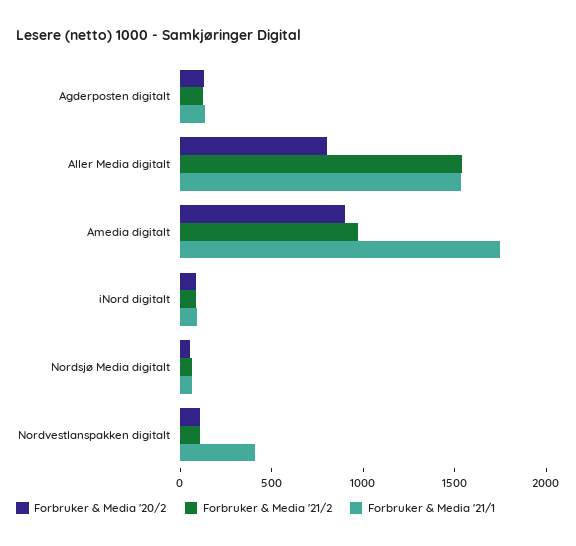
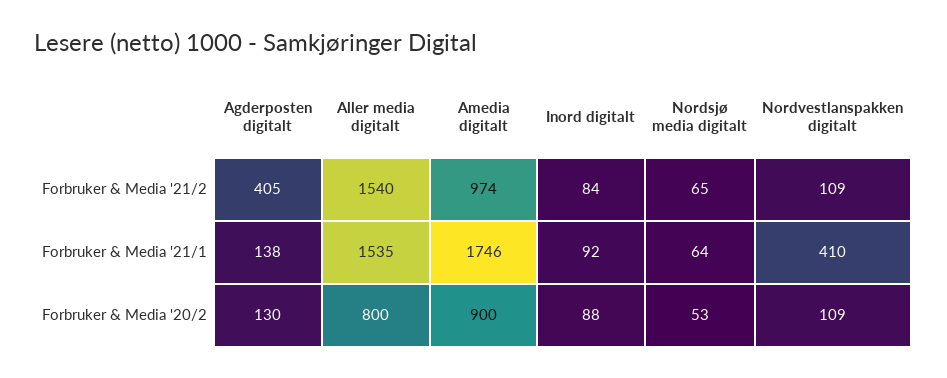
Forbruker & Media '21/2, Agderposten digitalt: 100 -> 405

